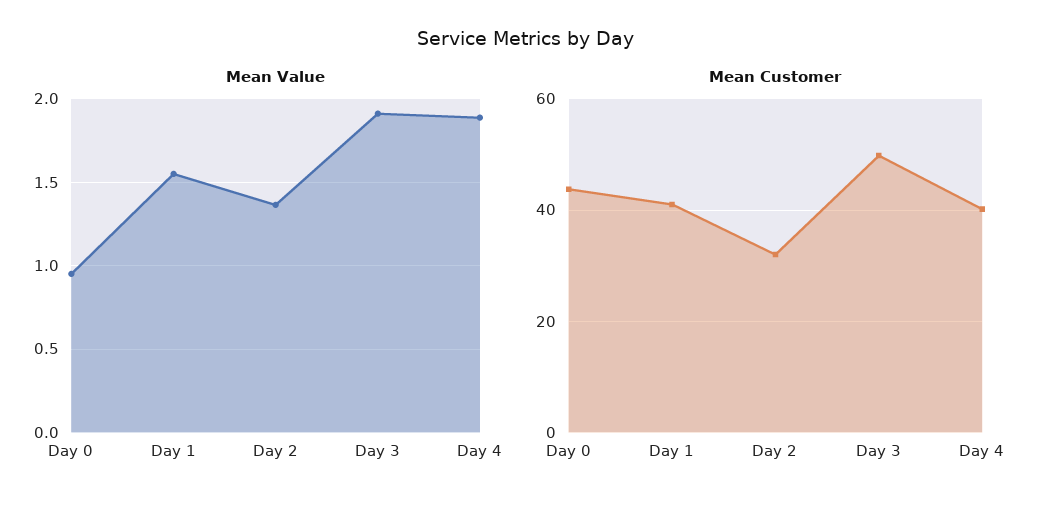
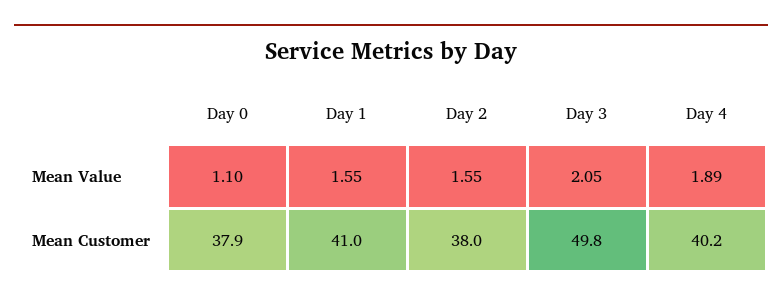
Mean Value, Day 0: 0.95 -> 1.1
Mean Value, Day 2: 1.35 -> 1.55
Mean Value, Day 3: 1.9 -> 2.05
Mean Customer, Day 0: 44 -> 37.9
Mean Customer, Day 2: 32 -> 38

